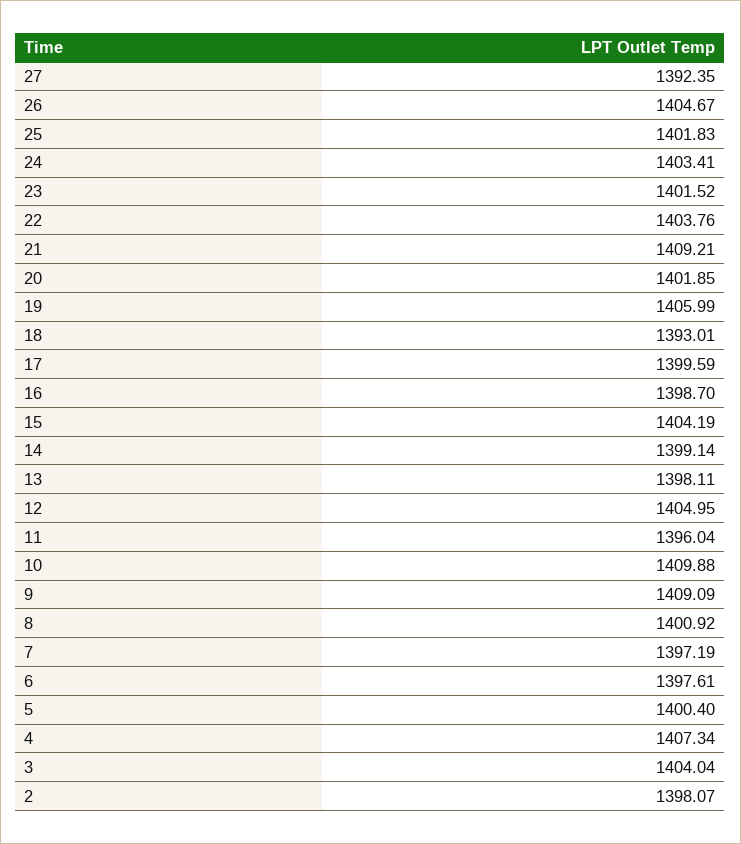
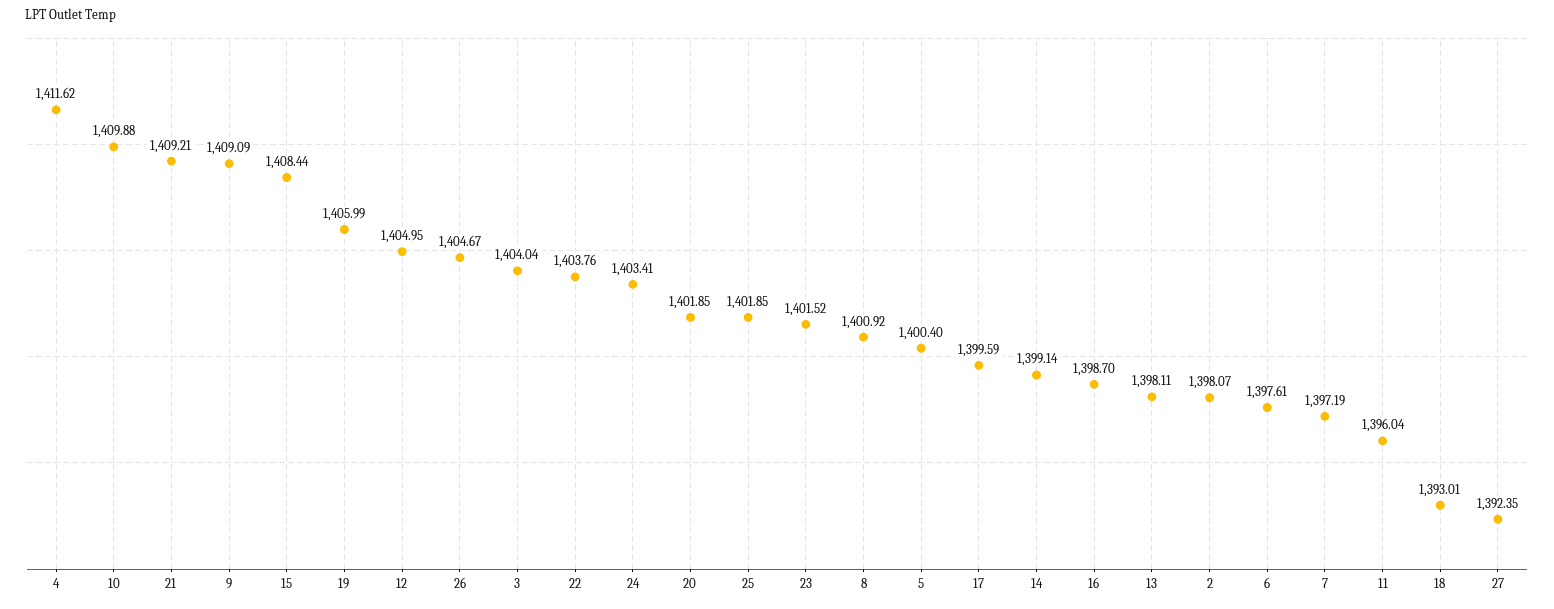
25: 1401.83 -> 1401.85
15: 1404.19 -> 1408.44
4: 1407.34 -> 1411.62

